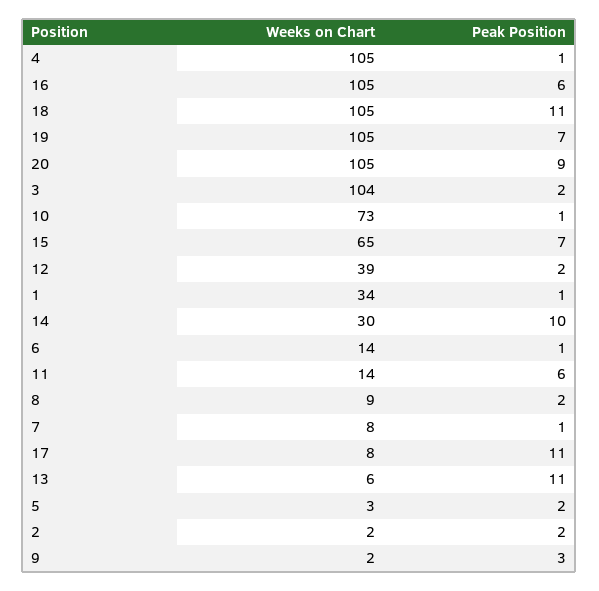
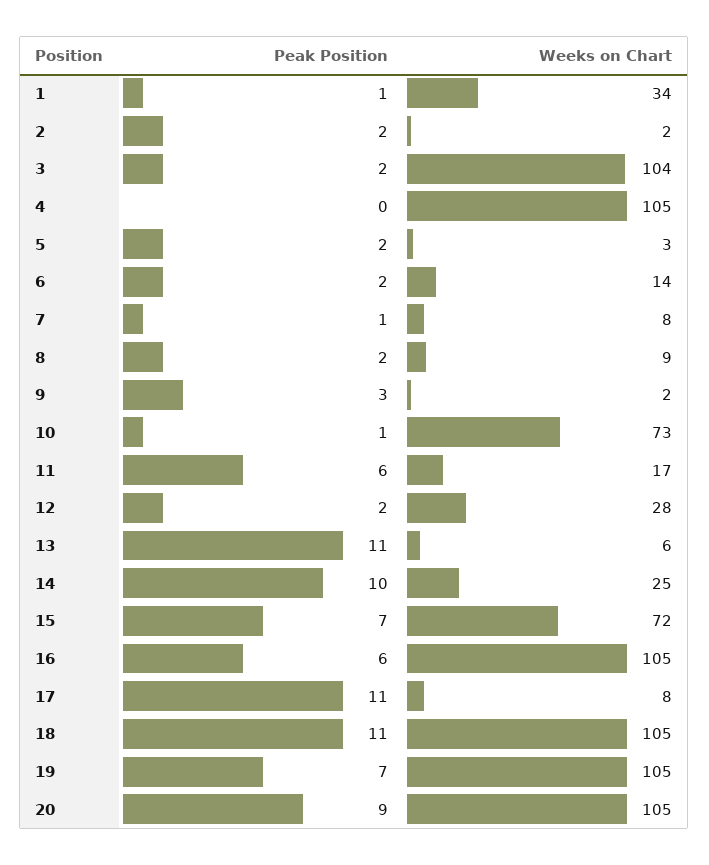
Peak Position, 4: 1 -> 0
Weeks on Chart, 15: 65 -> 72
Weeks on Chart, 12: 39 -> 28
Weeks on Chart, 14: 30 -> 25
Peak Position, 6: 1 -> 2
Weeks on Chart, 11: 14 -> 17

